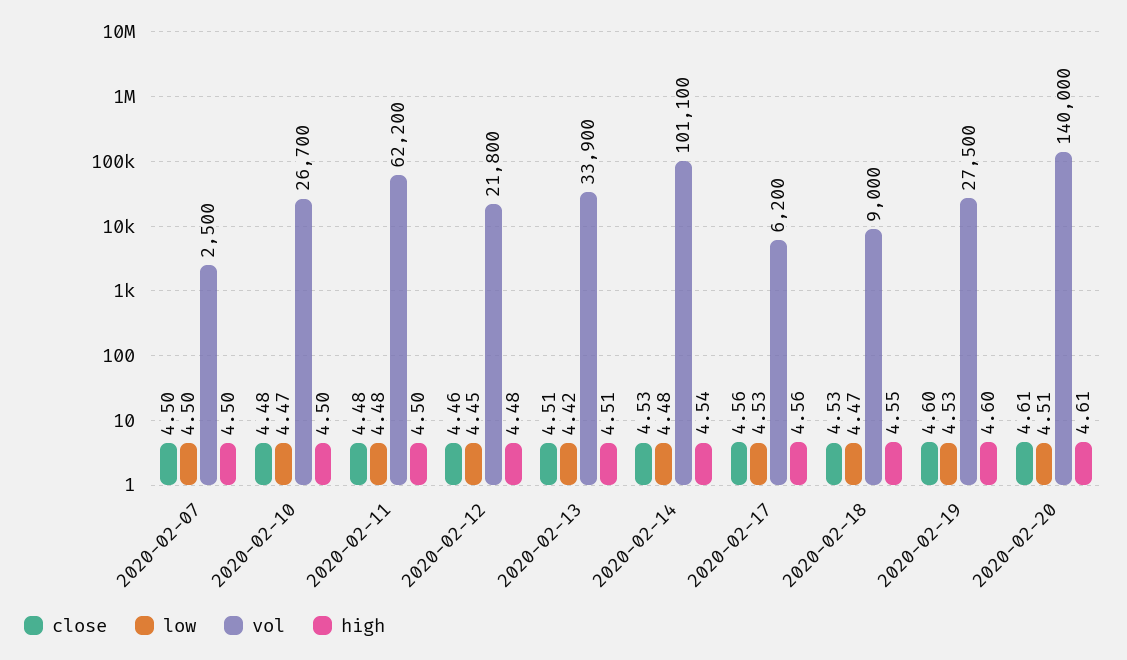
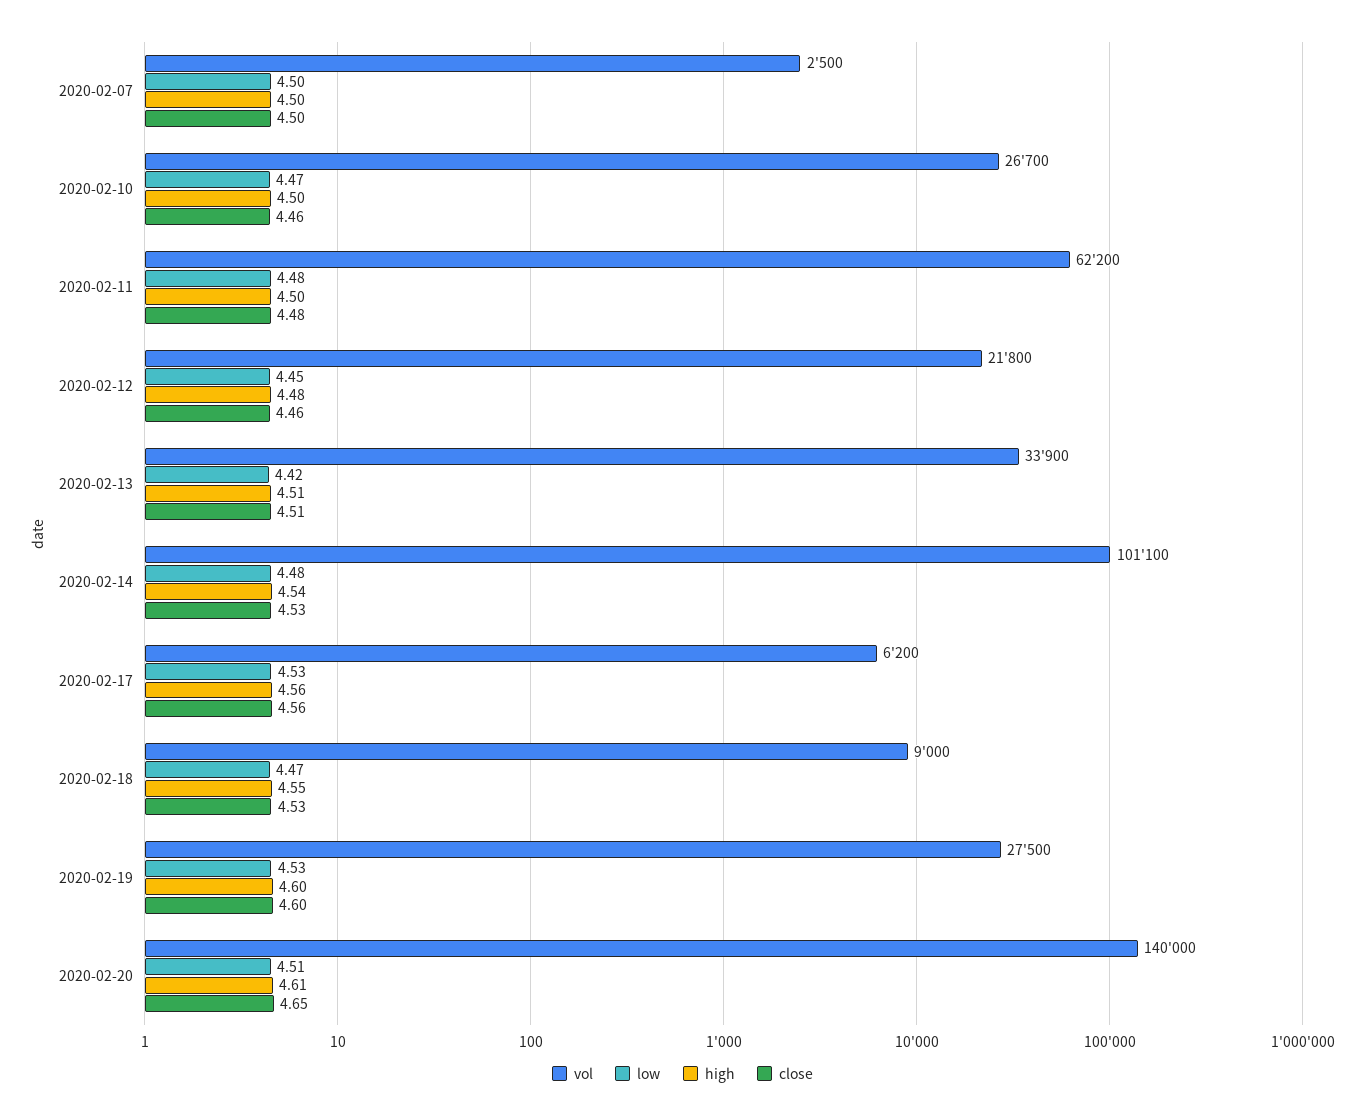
close, 2020-02-10: 4.48 -> 4.46
close, 2020-02-20: 4.61 -> 4.65

